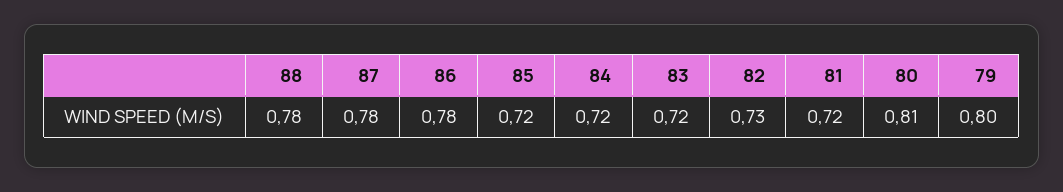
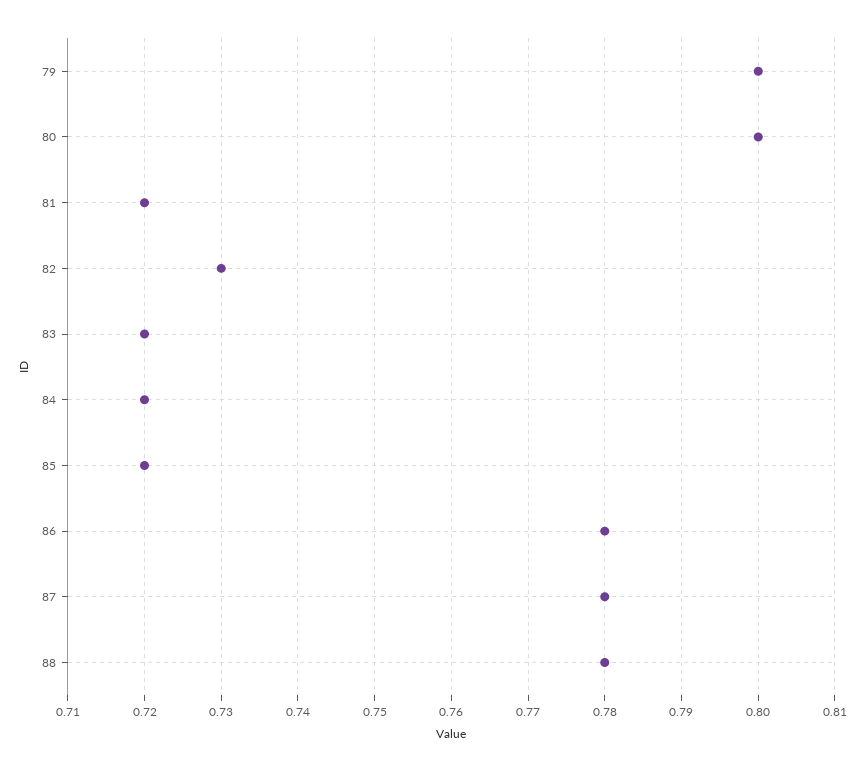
80: 0.81 -> 0.8

